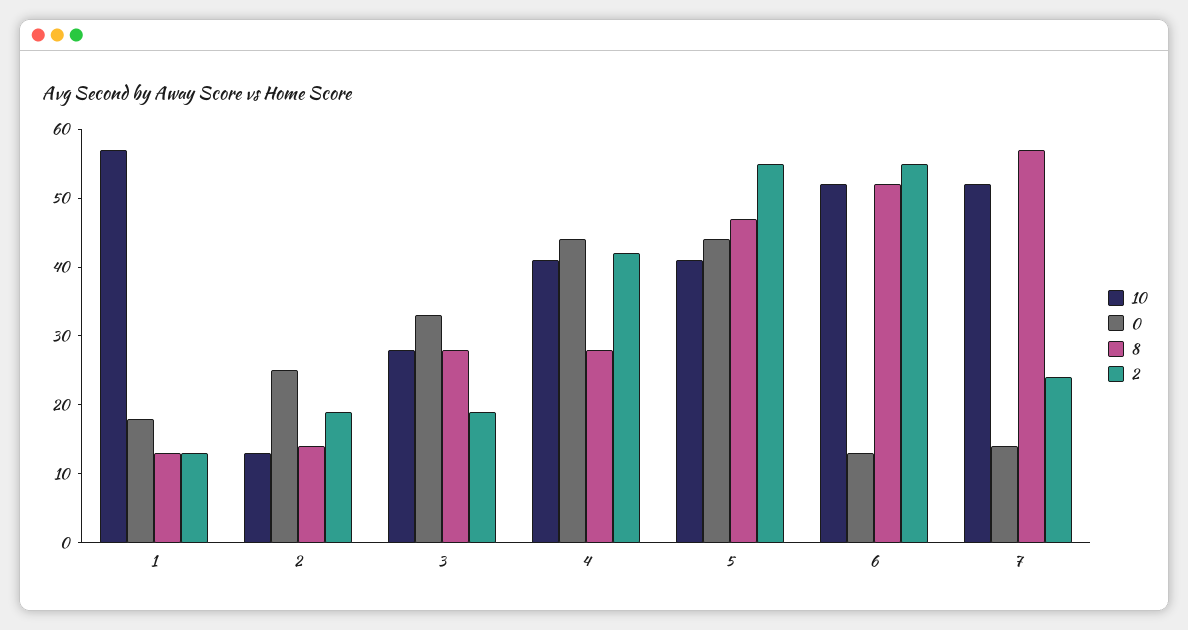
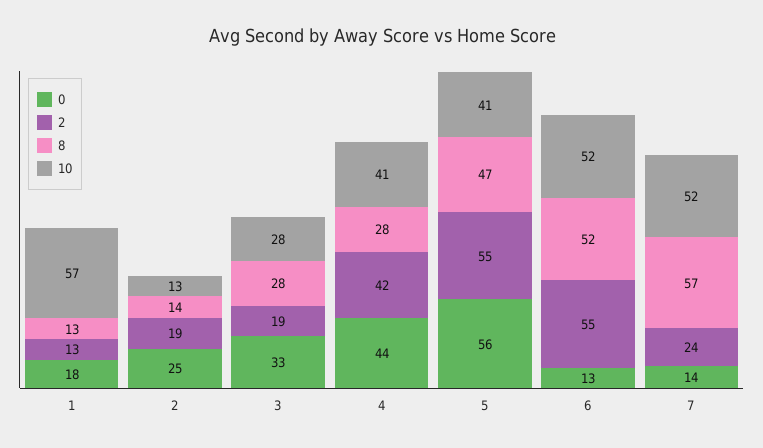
0, 5: 45 -> 56

